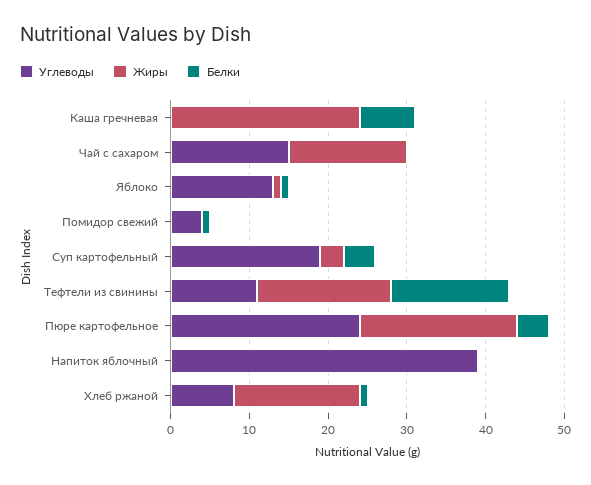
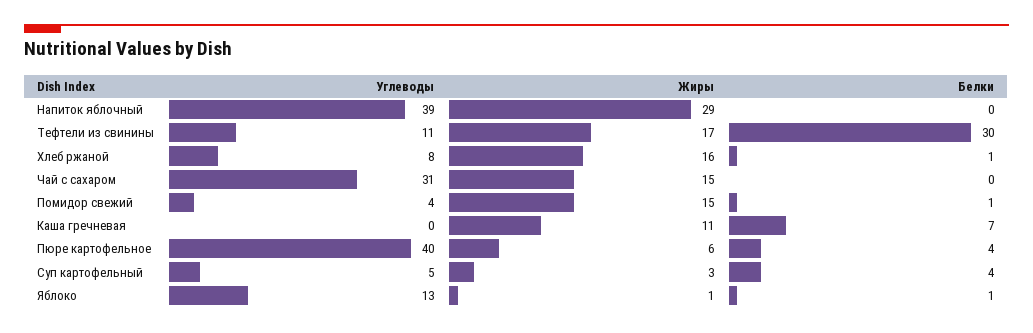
Жиры, Каша гречневая: 25 -> 11
Углеводы, Чай с сахаром: 15 -> 31
Жиры, Помидор свежий: 0 -> 15
Углеводы, Суп картофельный: 20 -> 5
Белки, Тефтели из свинины: 15 -> 30
Углеводы, Пюре картофельное: 25 -> 40
Жиры, Пюре картофельное: 20 -> 6
Жиры, Напиток яблочный: 0 -> 29

